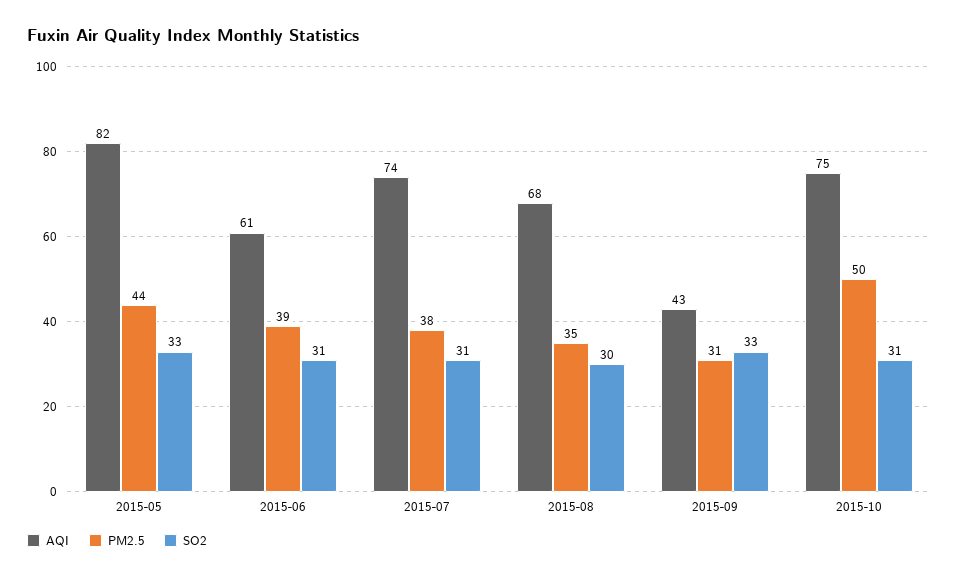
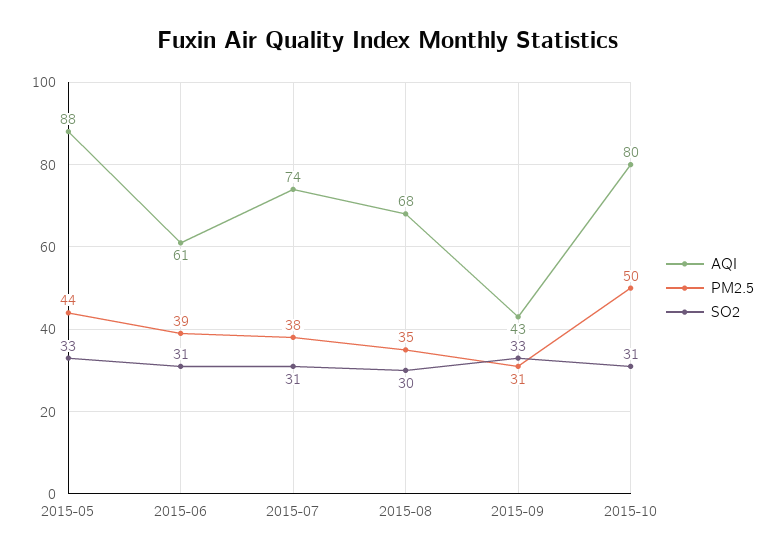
AQI, 2015-05: 82 -> 88
AQI, 2015-10: 75 -> 80

